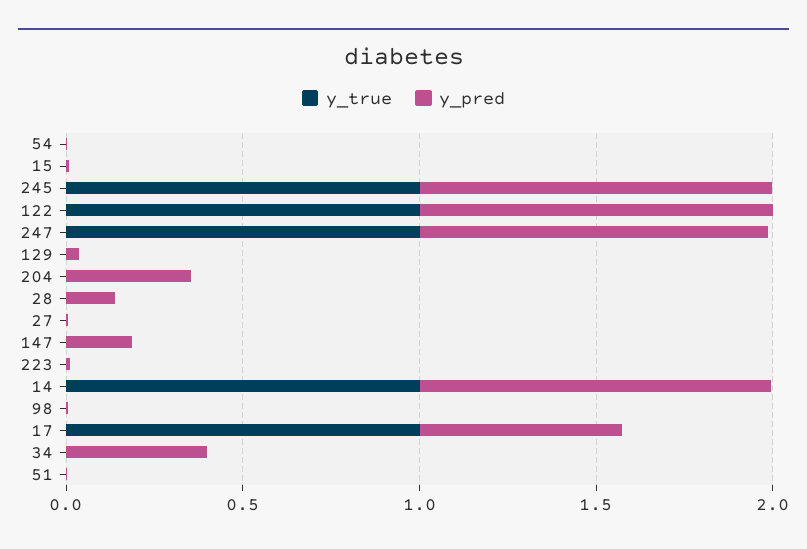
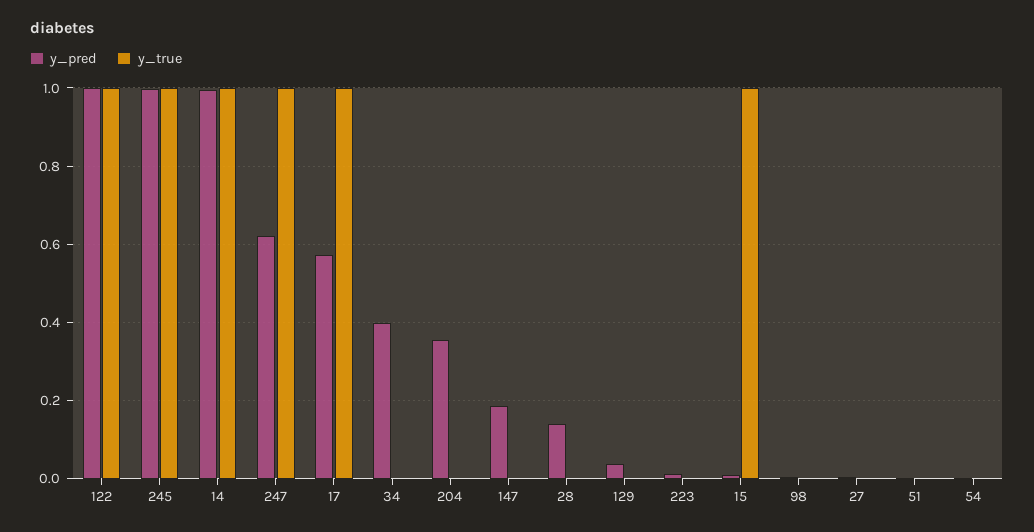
y_true, 15: 0 -> 1
y_pred, 247: 1 -> 0.62

